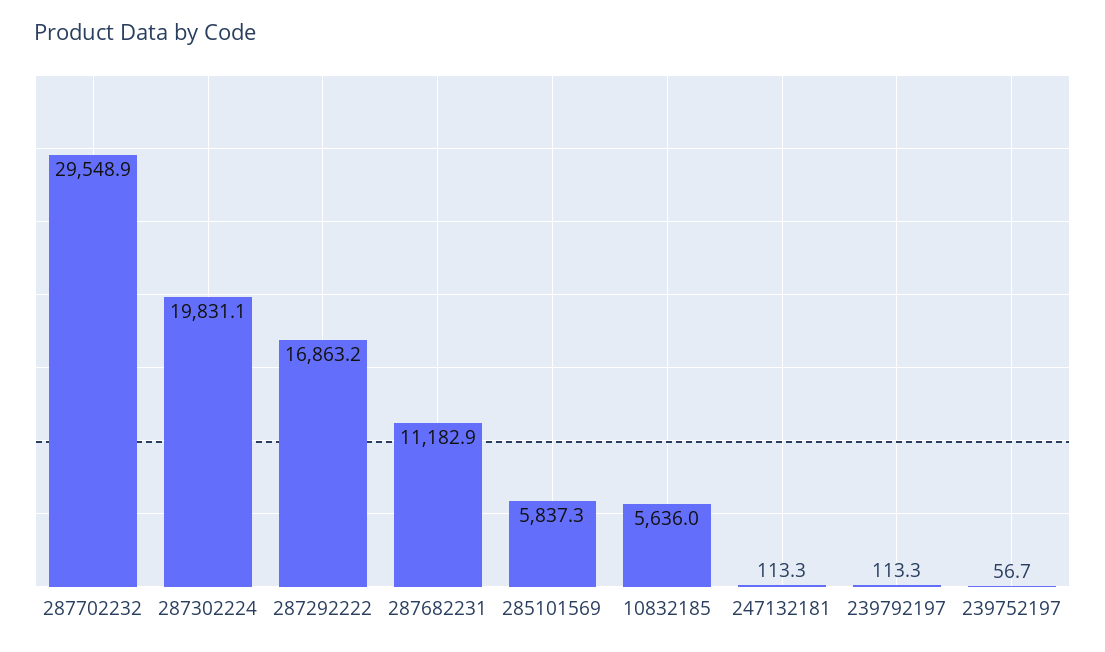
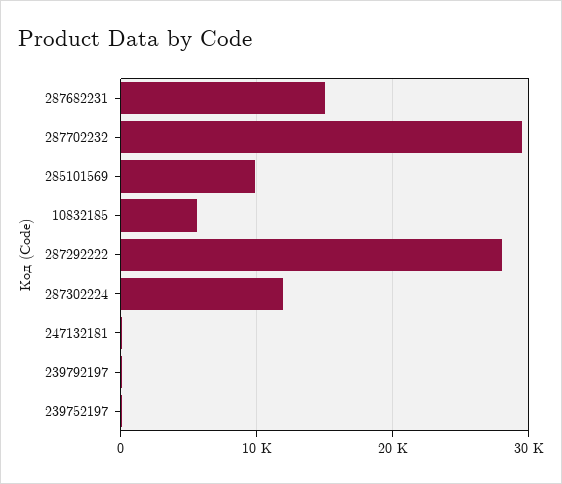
287302224: 19831.1 -> 12000
287292222: 16863.2 -> 28000
287682231: 11182.9 -> 15000
285101569: 5837.3 -> 10000

